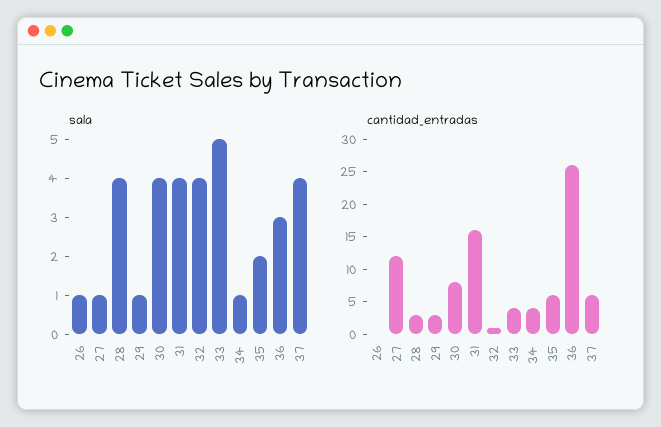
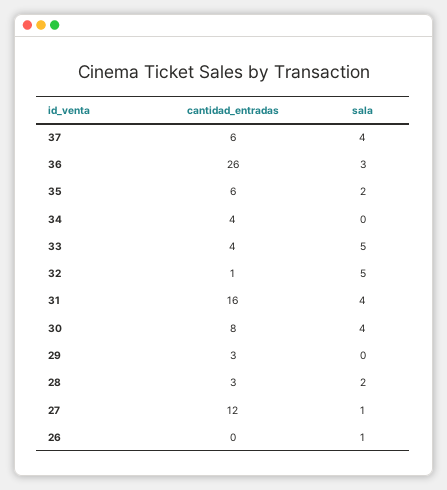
sala, 28: 4 -> 2
sala, 29: 1 -> 0
sala, 32: 4 -> 5
sala, 34: 1 -> 0

